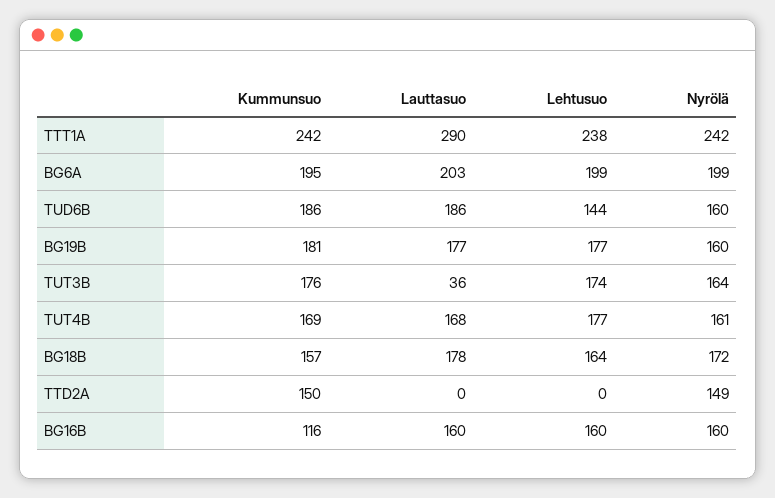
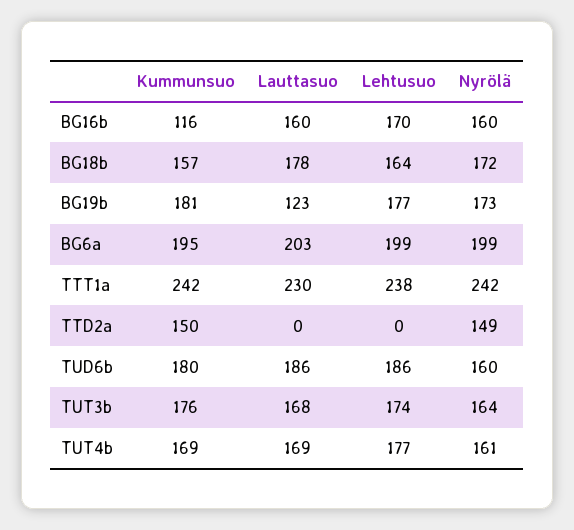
Lauttasuo, TTT1A: 290 -> 230
Kummunsuo, TUD6B: 186 -> 180
Lehtusuo, TUD6B: 144 -> 186
Lauttasuo, BG19B: 177 -> 123
Nyrölä, BG19B: 160 -> 173
Lauttasuo, TUT3B: 36 -> 168
Lauttasuo, TUT4B: 168 -> 169
Lehtusuo, BG16B: 160 -> 170

